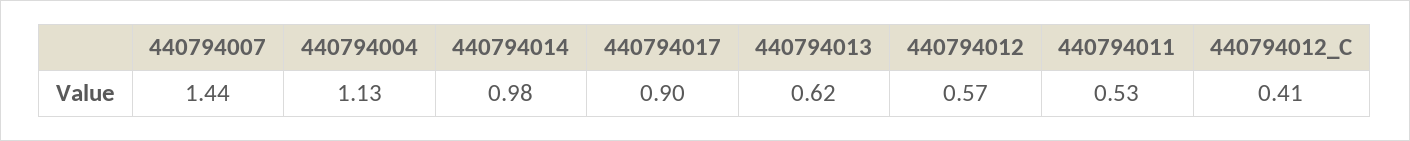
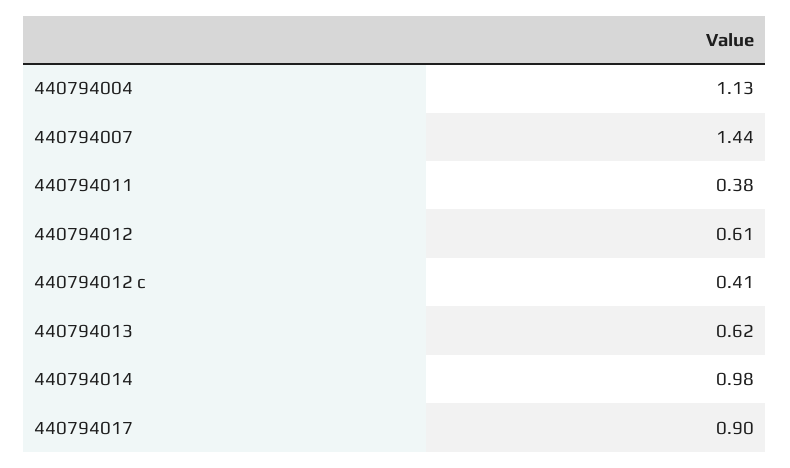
440794012: 0.57 -> 0.61
440794011: 0.53 -> 0.38

